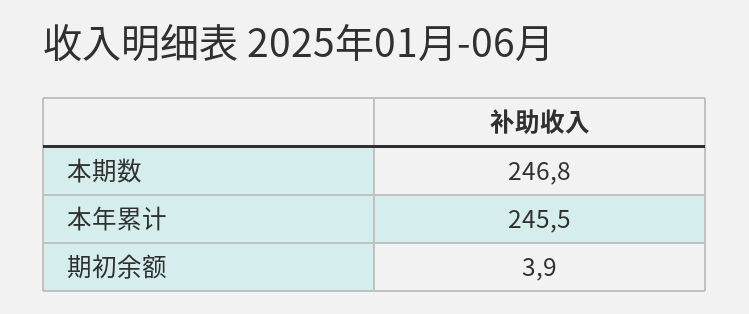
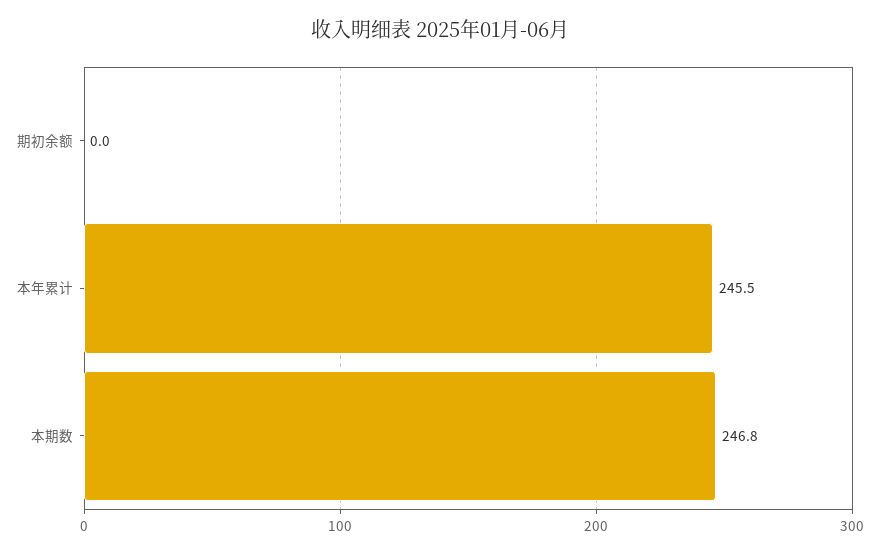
期初余额: 3.9 -> 0

